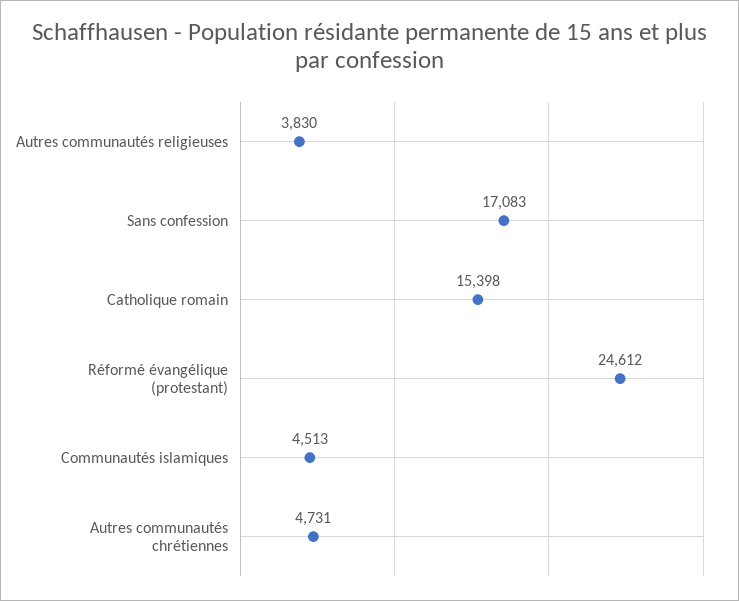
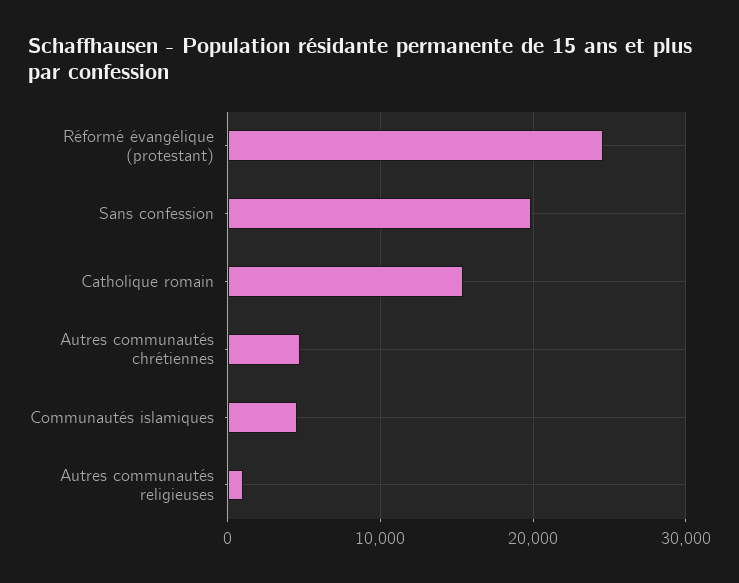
Autres communautés religieuses: 3830 -> 1000
Sans confession: 17083 -> 20000

